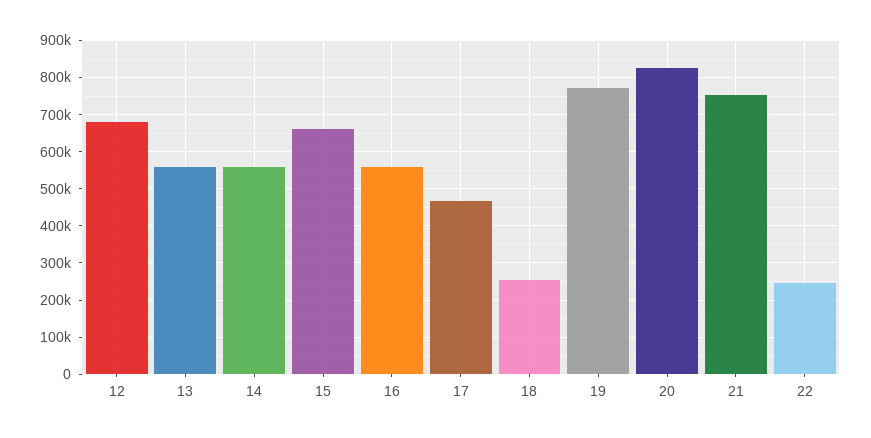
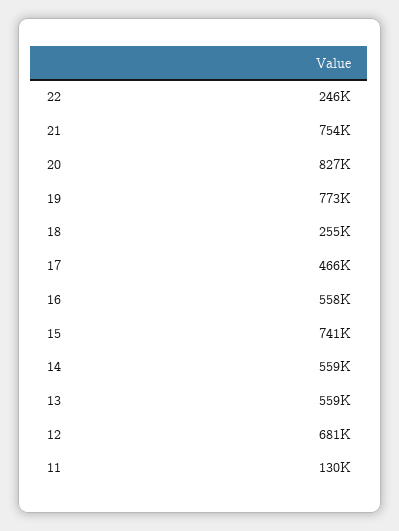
15: 660000 -> 741000
11: none -> 130000

